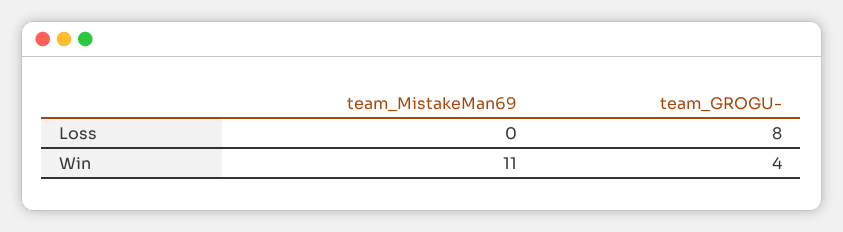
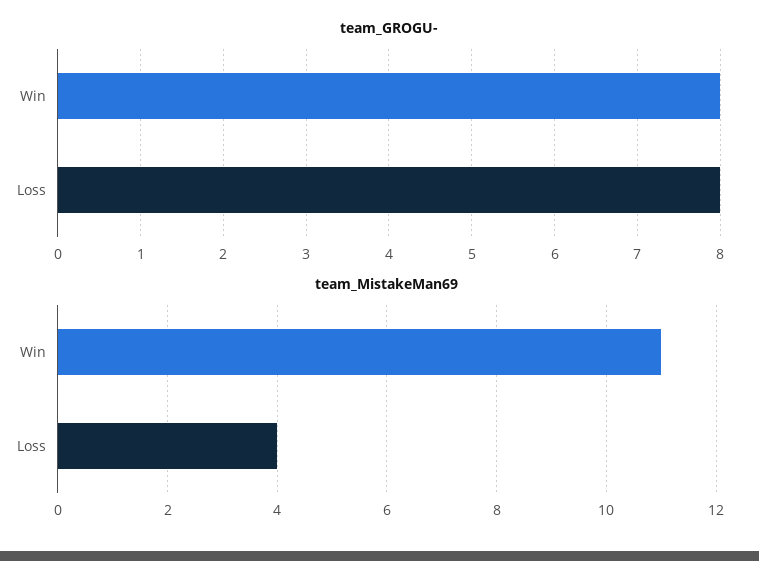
team_MistakeMan69, Loss: 0 -> 4
team_GROGU-, Win: 4 -> 8

